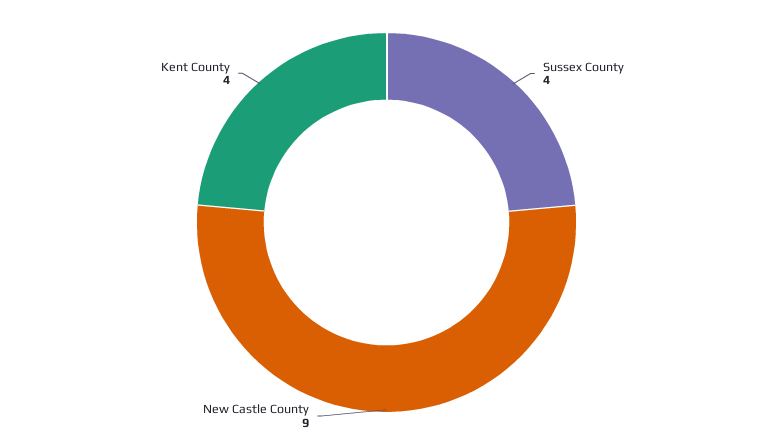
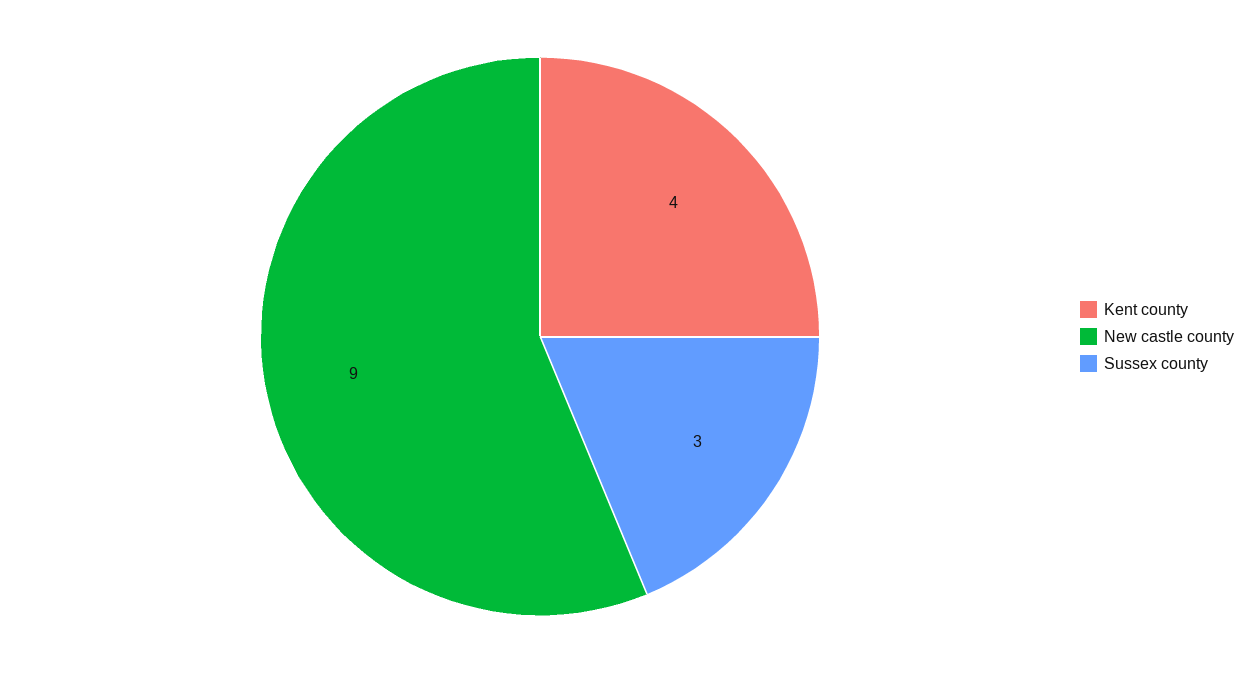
Sussex County: 4 -> 3

